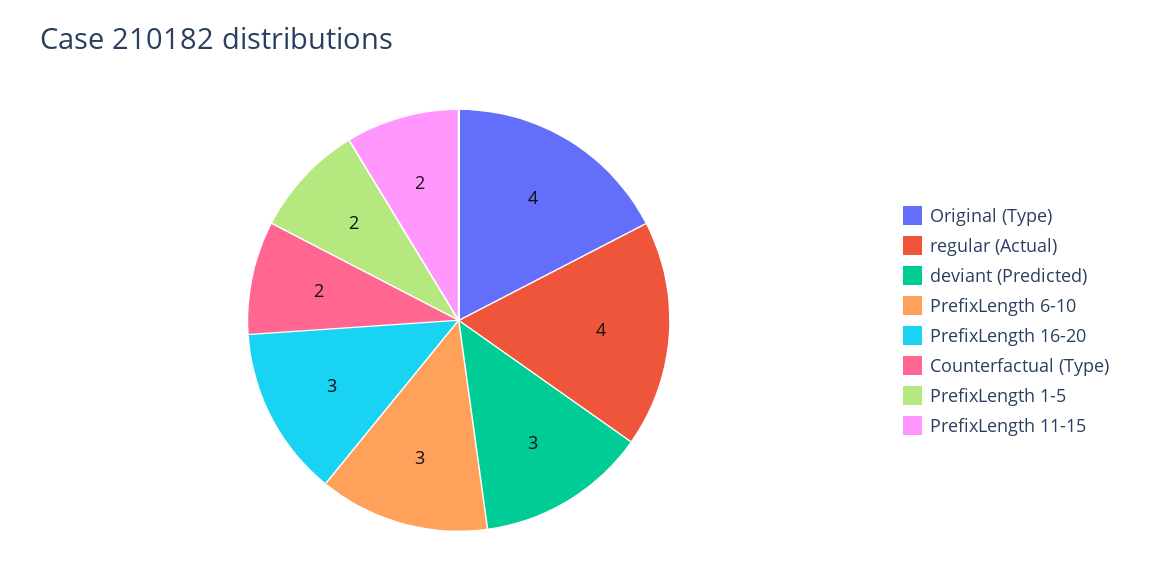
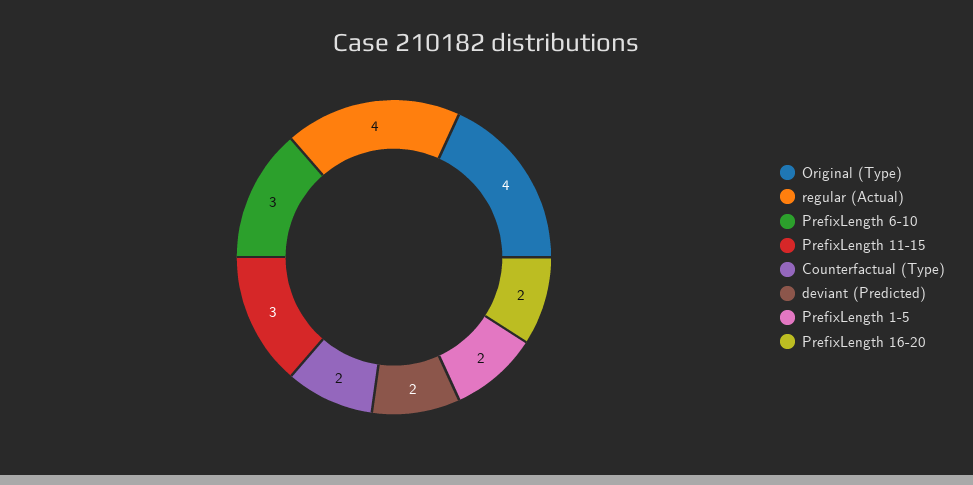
deviant (Predicted): 3 -> 2
PrefixLength 16-20: 3 -> 2
PrefixLength 11-15: 2 -> 3

